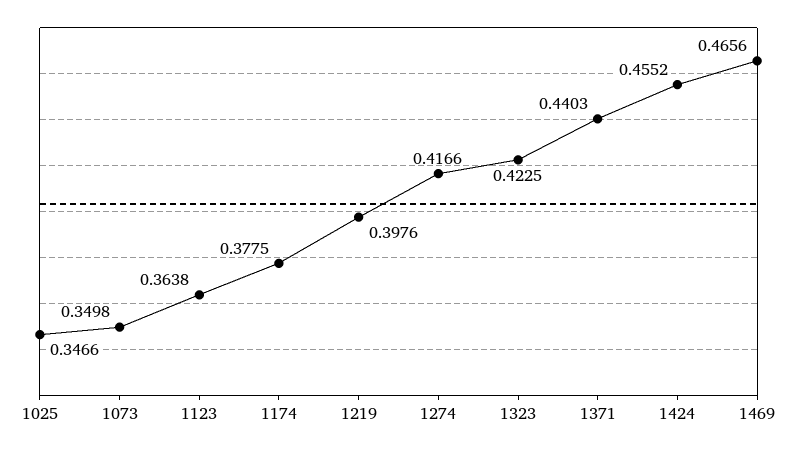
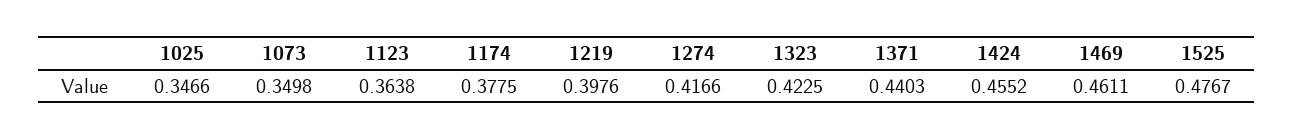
1469: 0.4656 -> 0.4611
1525: none -> 0.4767

